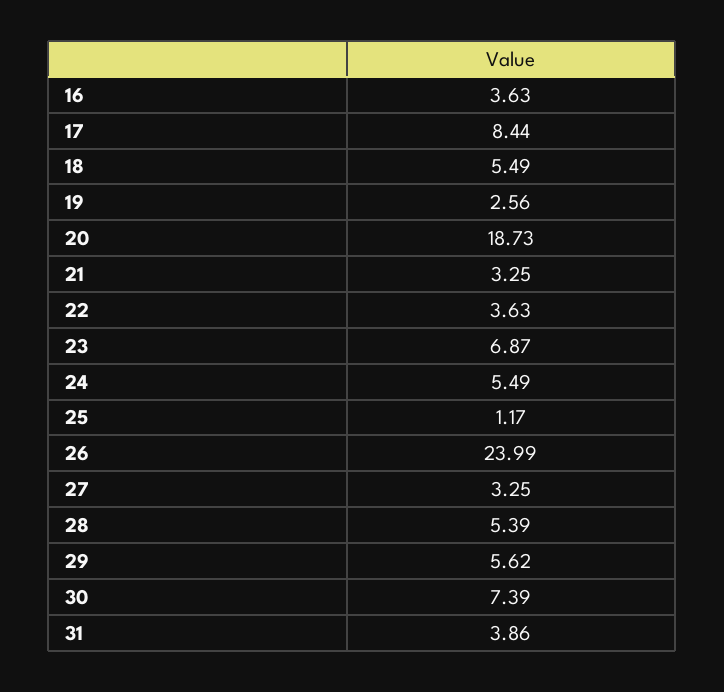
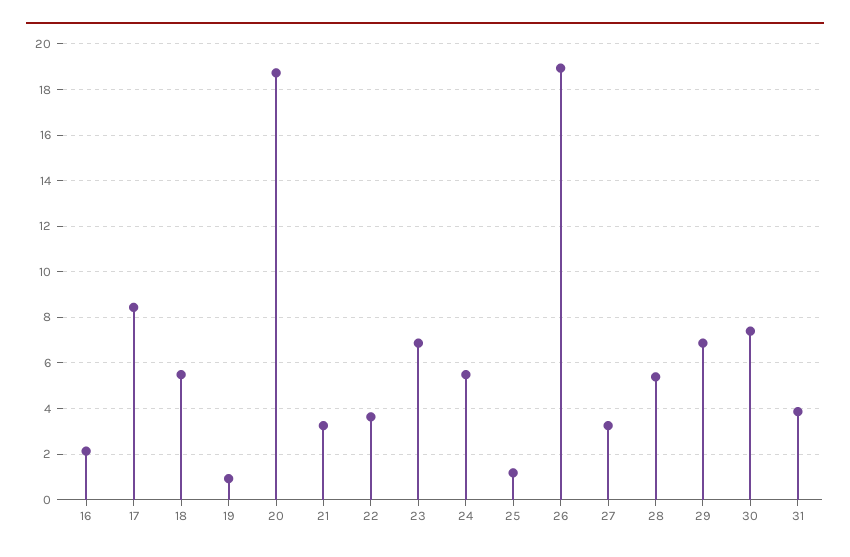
16: 3.63 -> 2
19: 2.56 -> 1
26: 23.99 -> 19
29: 5.62 -> 7

